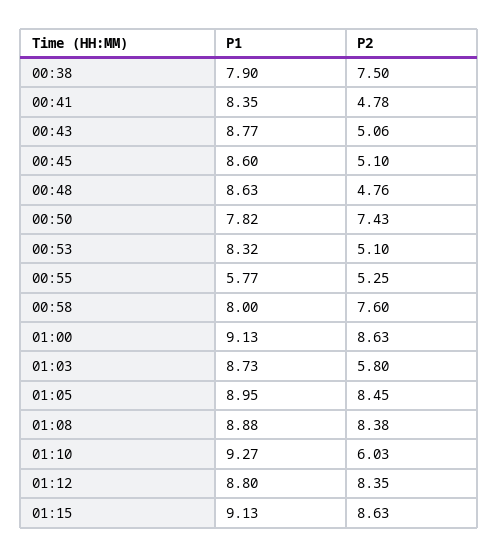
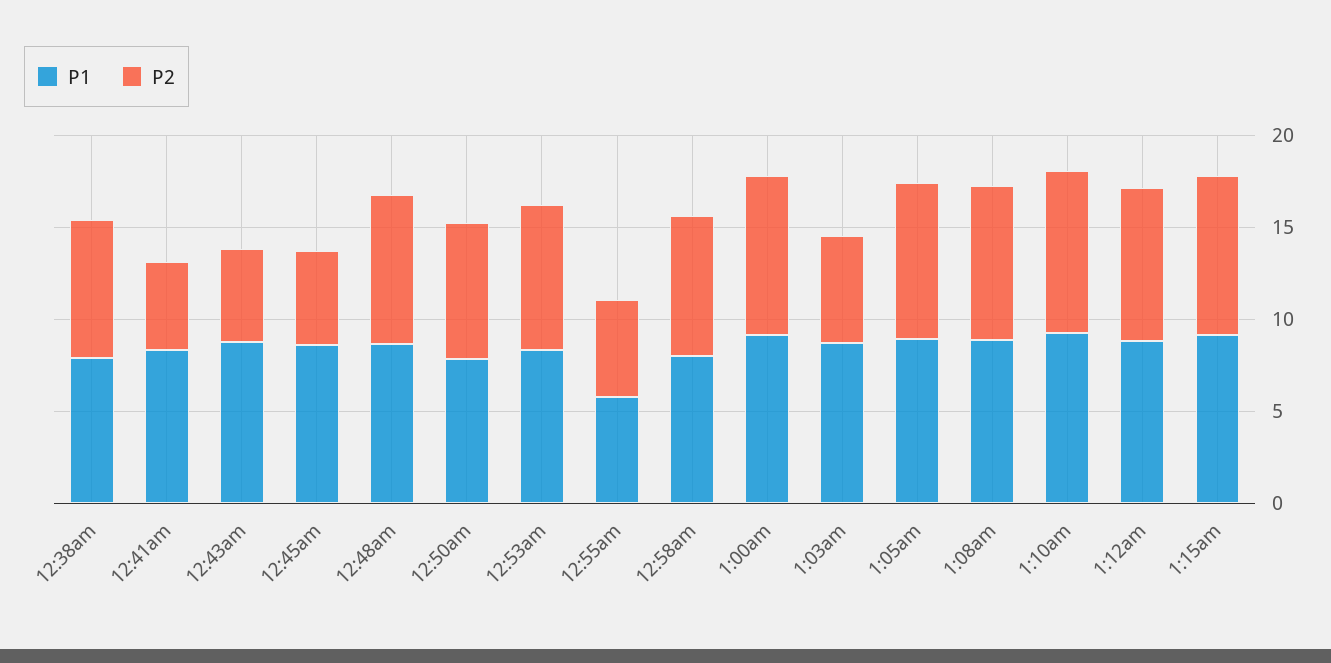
P2, 00:48: 4.76 -> 8
P2, 00:53: 5.1 -> 8
P2, 01:10: 6.03 -> 9

